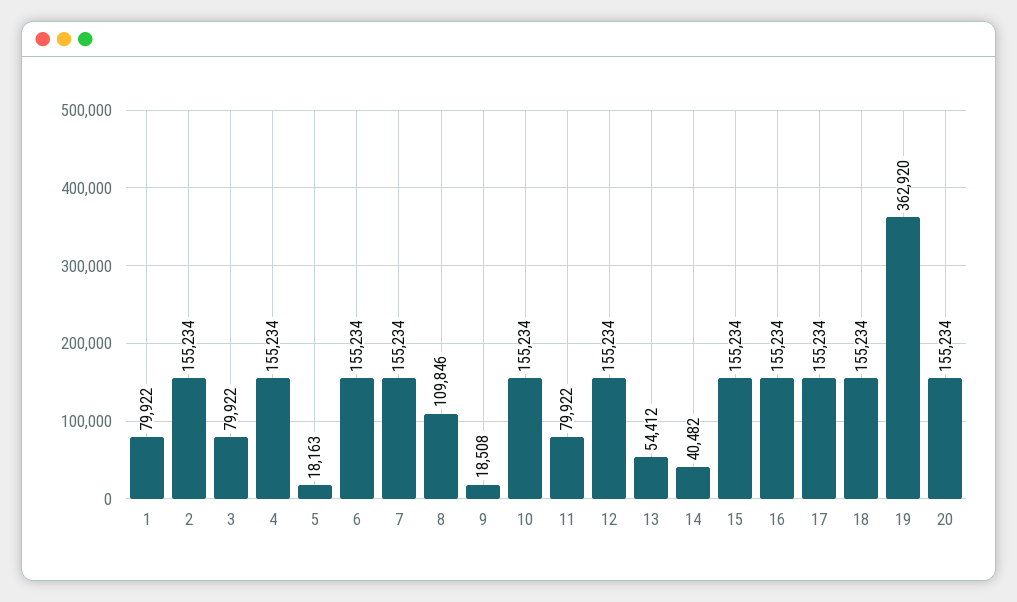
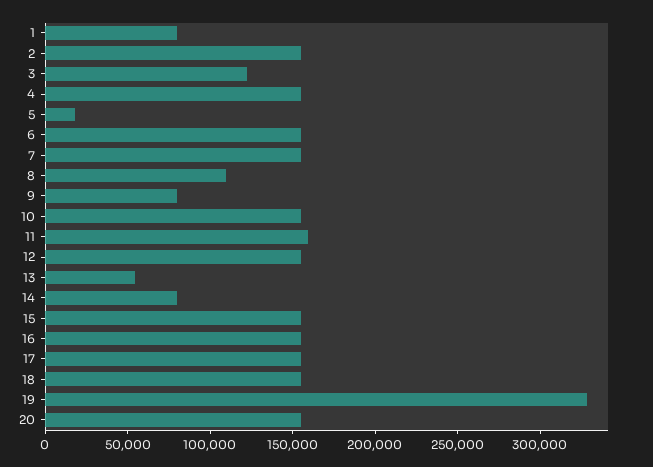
3: 79922 -> 120000
9: 18508 -> 80000
11: 79922 -> 160000
14: 40482 -> 80000
19: 362920 -> 330000

